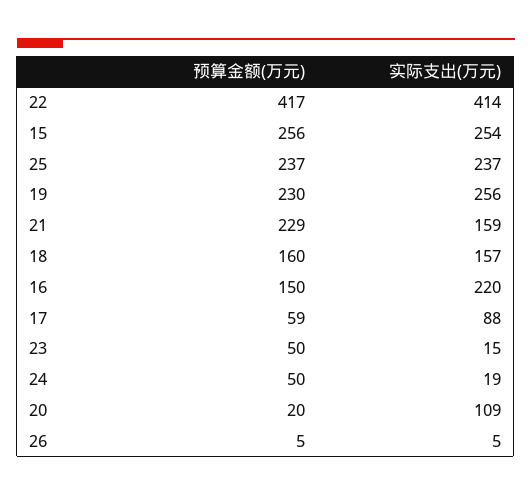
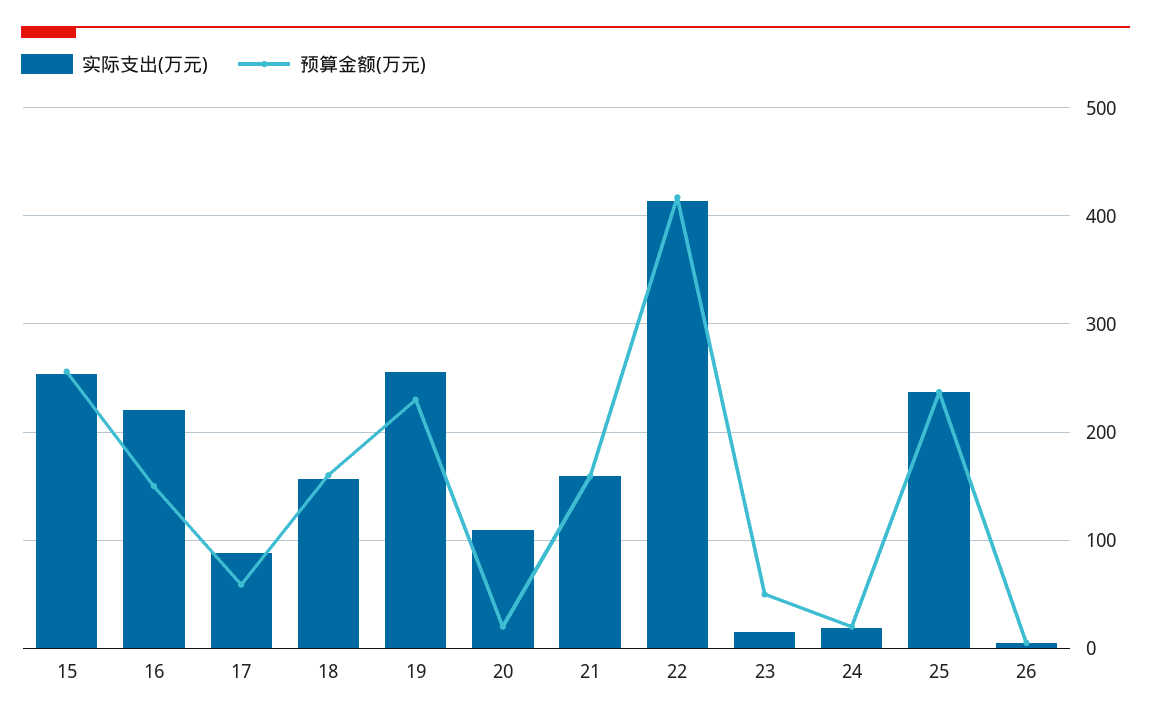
预算金额(万元), 21: 229 -> 160
预算金额(万元), 24: 50 -> 20

